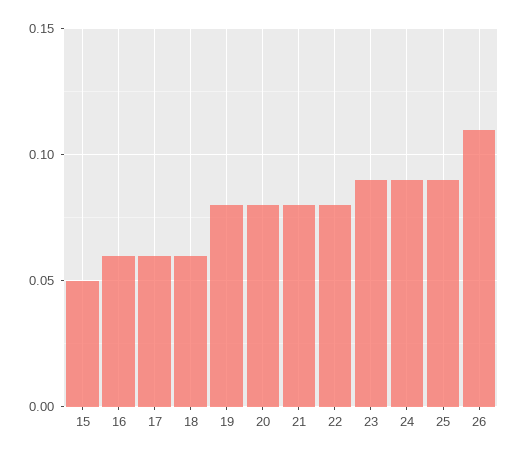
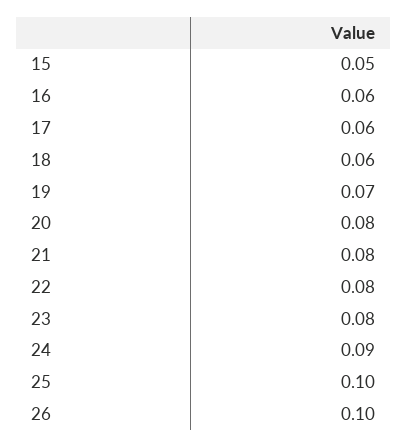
19: 0.08 -> 0.07
23: 0.09 -> 0.08
25: 0.09 -> 0.1
26: 0.11 -> 0.1

